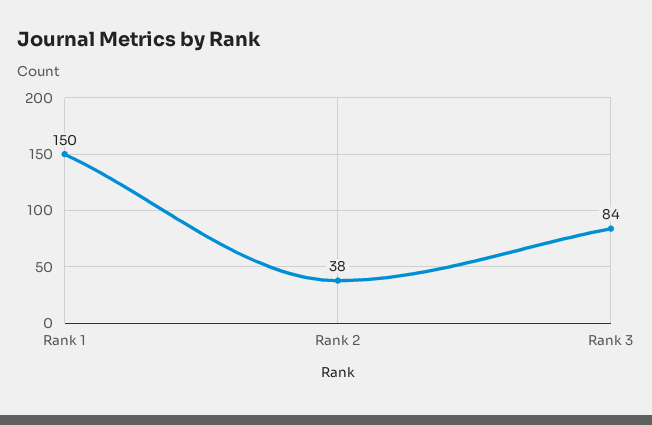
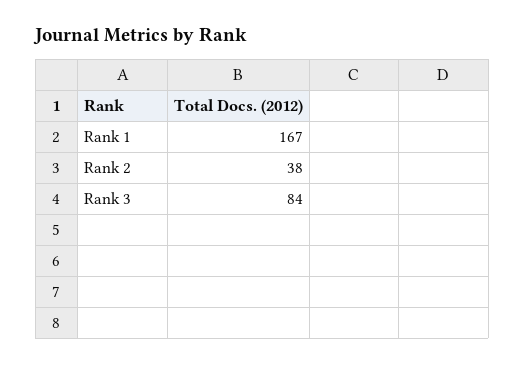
Rank 1: 150 -> 167

